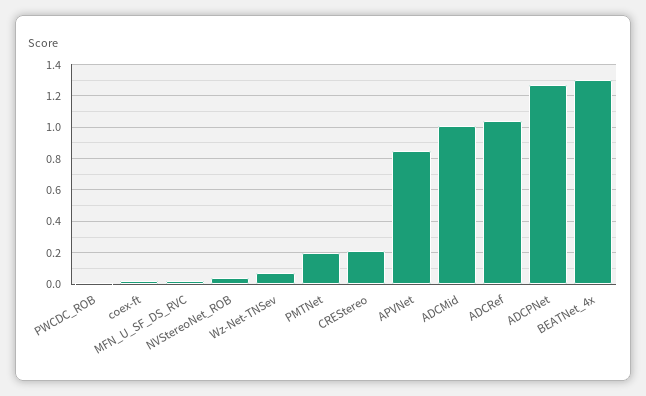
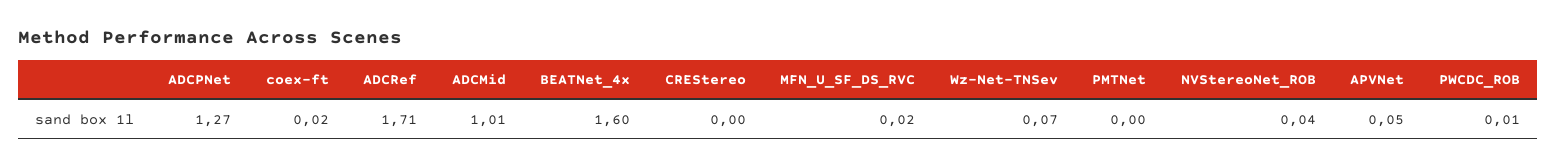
PMTNet: 0.2 -> 0
CREStereo: 0.2 -> 0
APVNet: 0.85 -> 0.05
ADCRef: 1.05 -> 1.71
BEATNet_4x: 1.3 -> 1.6

